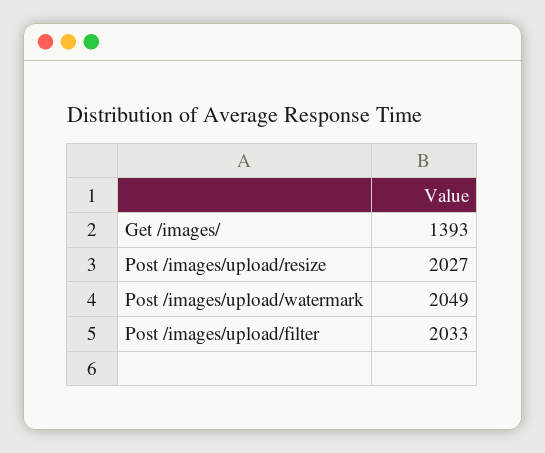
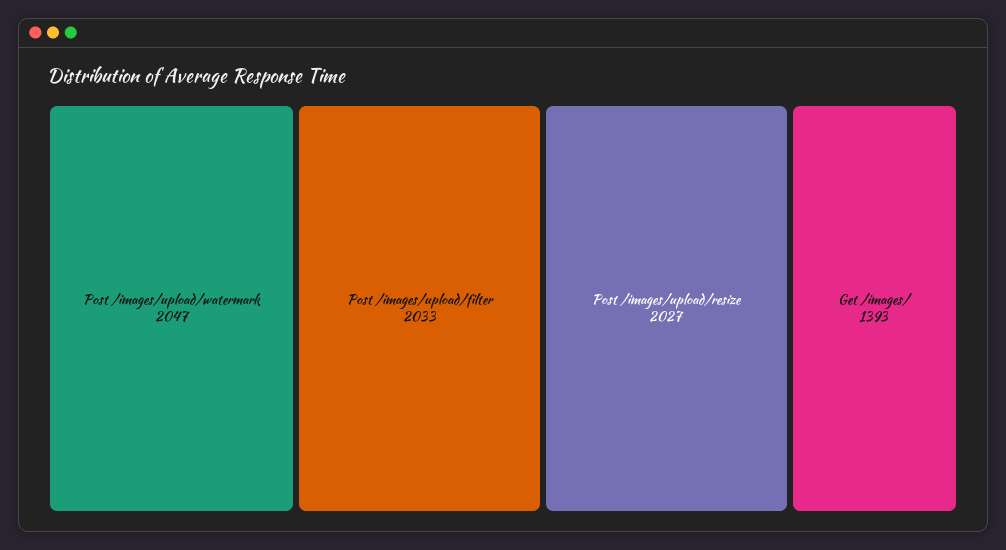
Post /images/upload/watermark: 2049 -> 2047

